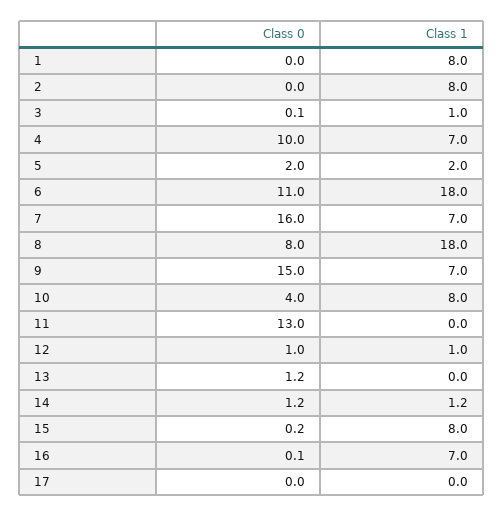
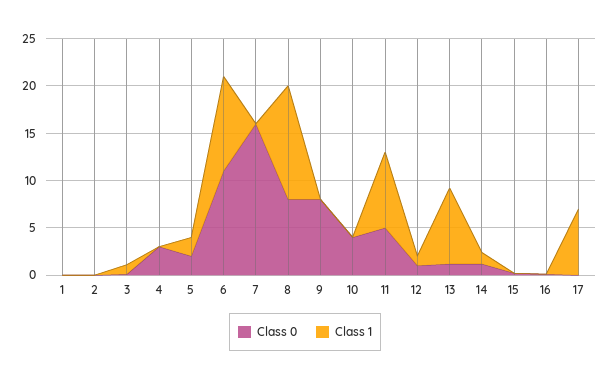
Class 1, 1: 8 -> 0
Class 1, 2: 8 -> 0
Class 0, 4: 10 -> 3
Class 1, 4: 7 -> 0
Class 1, 6: 18 -> 10
Class 1, 7: 7 -> 0
Class 1, 8: 18 -> 12
Class 0, 9: 15 -> 8
Class 1, 9: 7 -> 0
Class 1, 10: 8 -> 0
Class 0, 11: 13 -> 5
Class 1, 11: 0 -> 8
Class 1, 13: 0 -> 8
Class 1, 15: 8 -> 0
Class 1, 16: 7 -> 0
Class 1, 17: 0 -> 7

